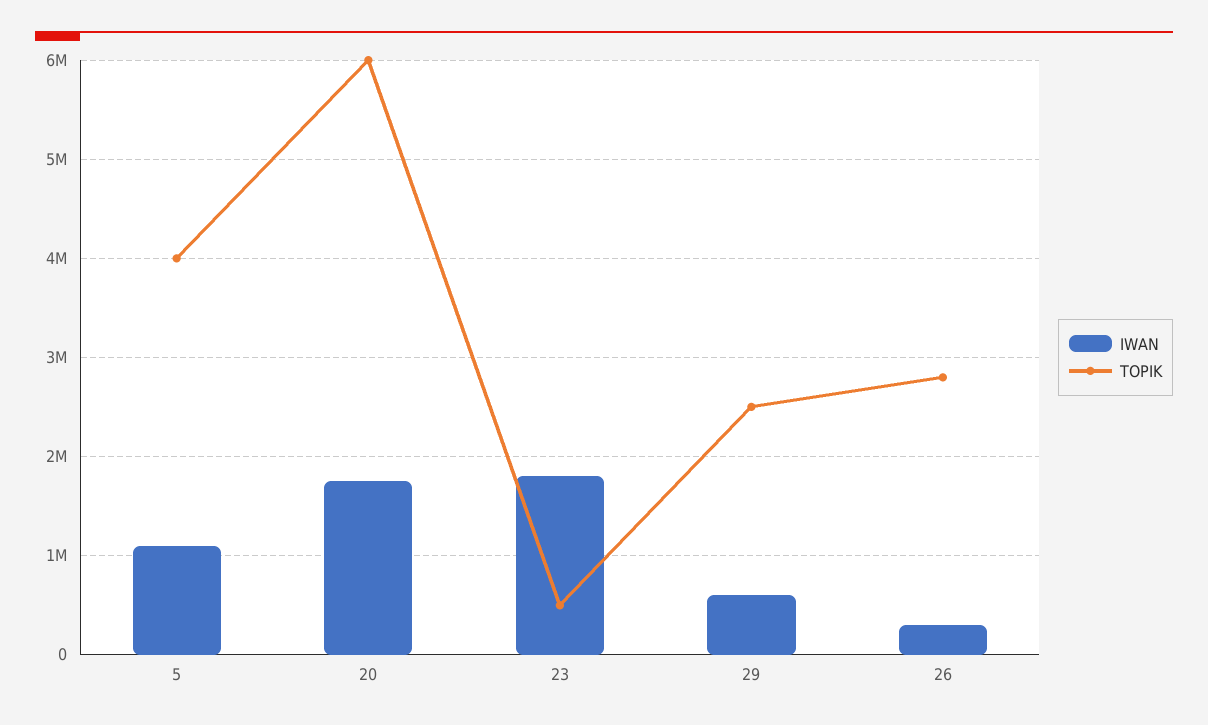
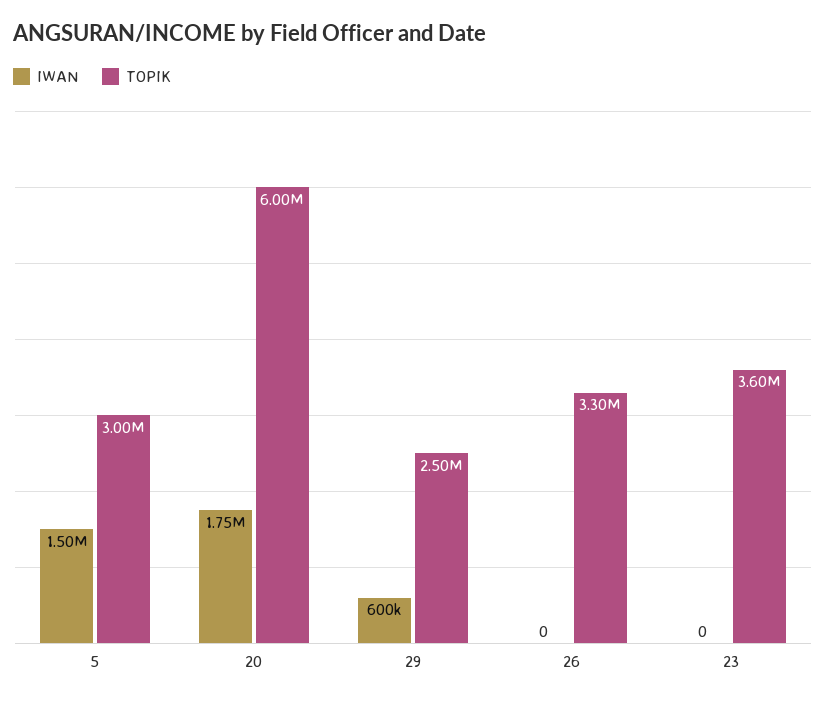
IWAN, 5: 1100000 -> 1500000
TOPIK, 5: 4000000 -> 3000000
IWAN, 23: 1800000 -> 0
TOPIK, 23: 500000 -> 3600000
IWAN, 26: 300000 -> 0
TOPIK, 26: 2800000 -> 3300000

